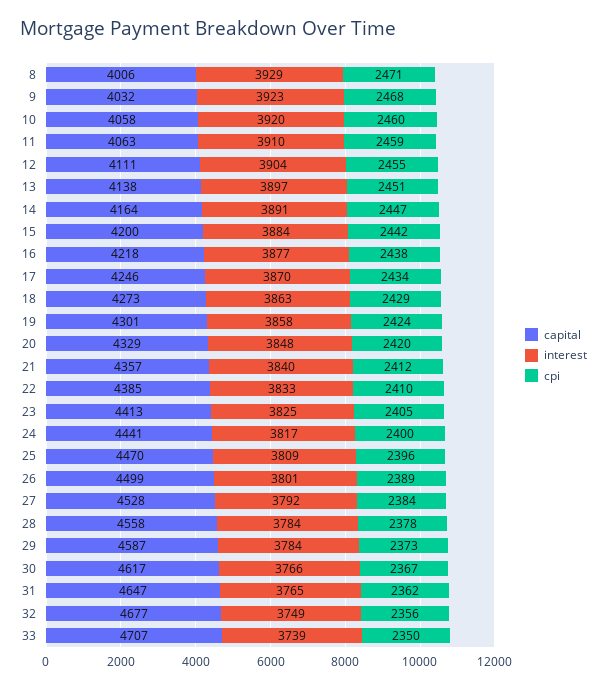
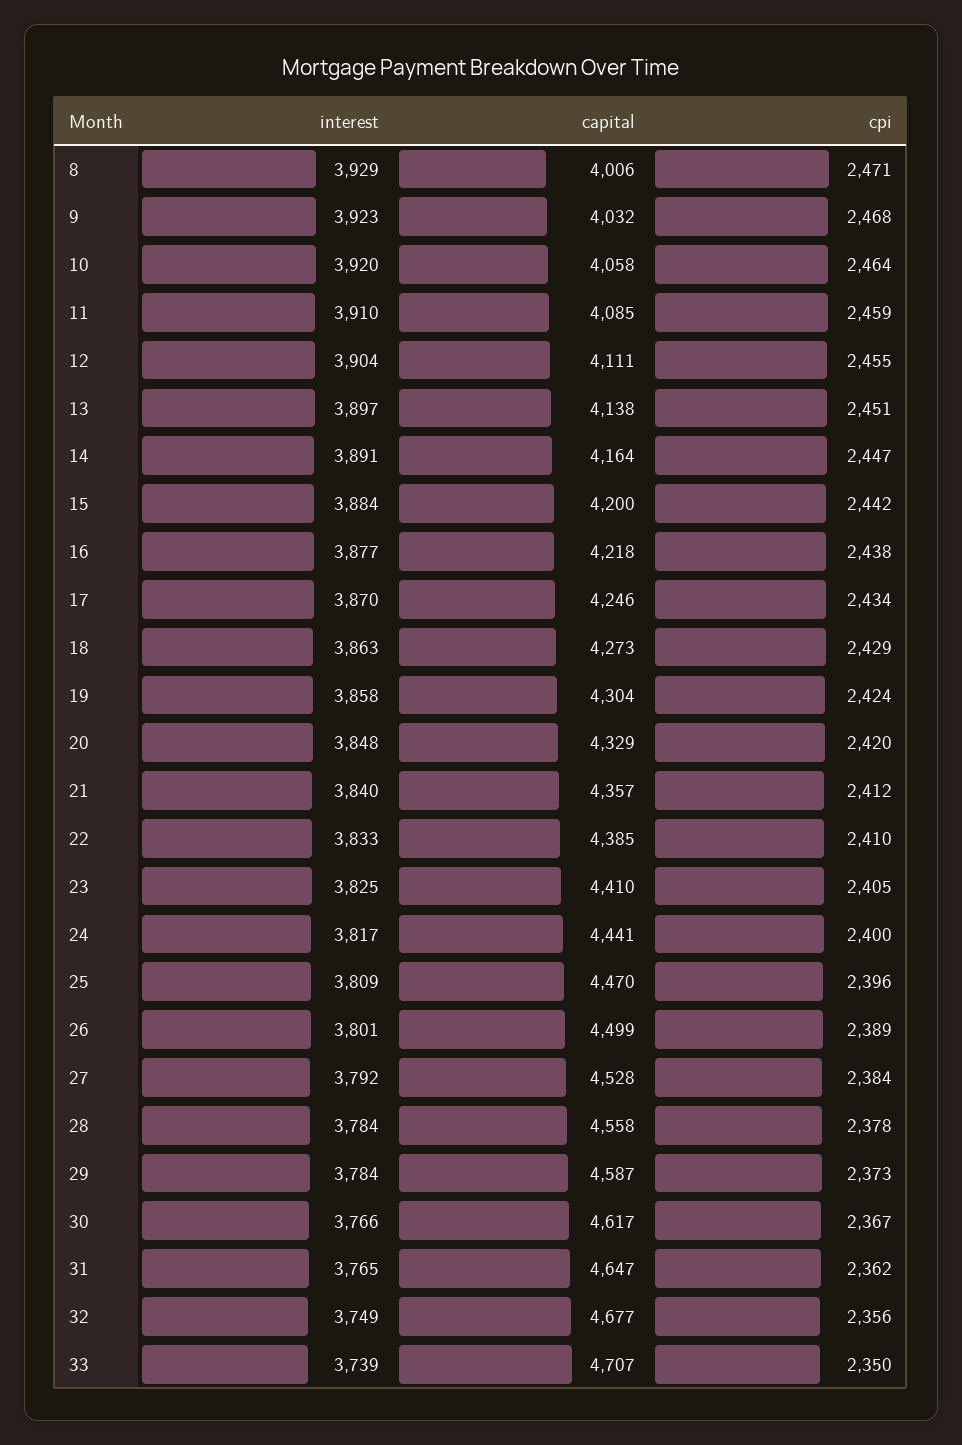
cpi, 10: 2460 -> 2464
capital, 11: 4063 -> 4085
capital, 19: 4301 -> 4304
capital, 23: 4413 -> 4410

